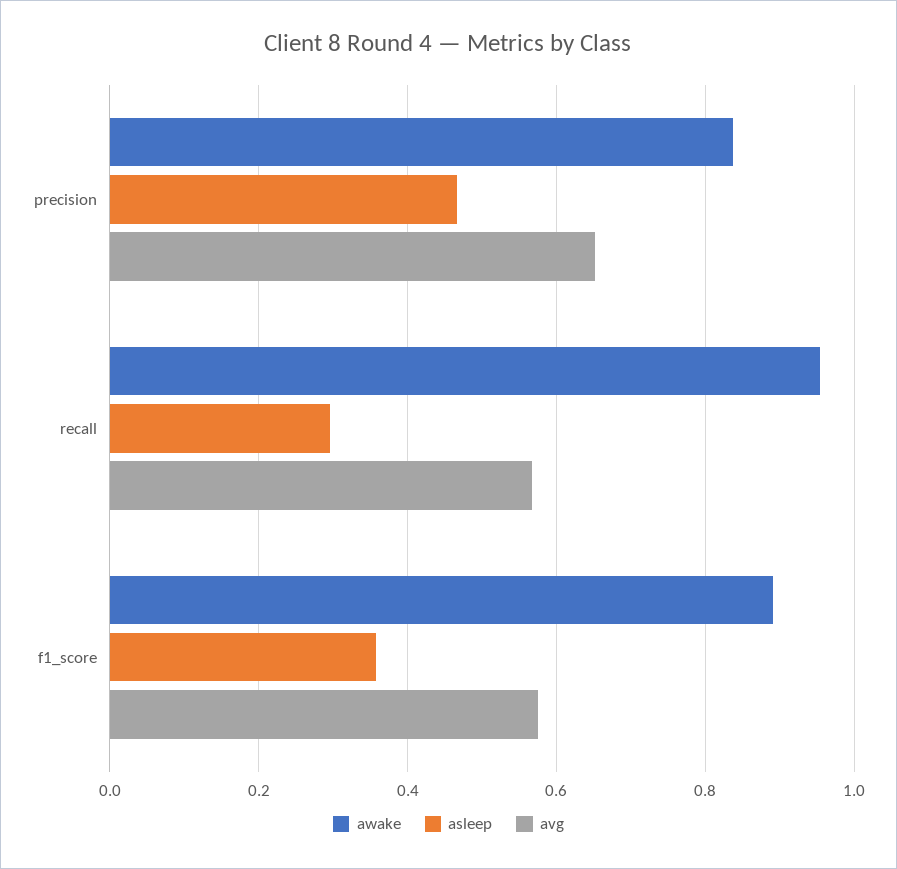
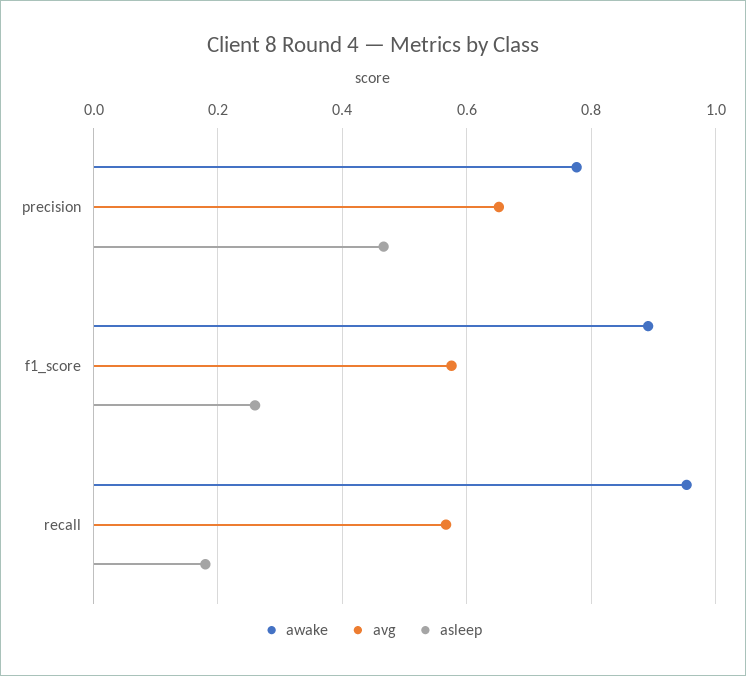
awake, precision: 0.84 -> 0.78
asleep, recall: 0.3 -> 0.18
asleep, f1_score: 0.36 -> 0.26

